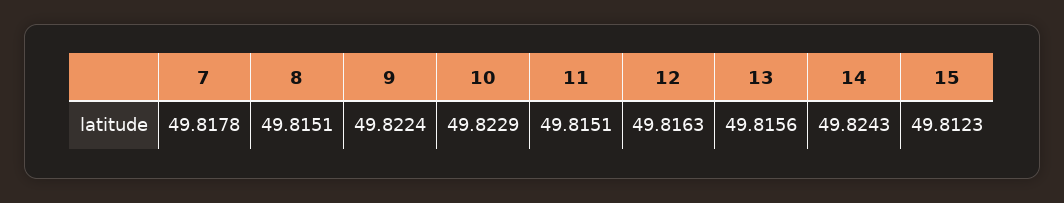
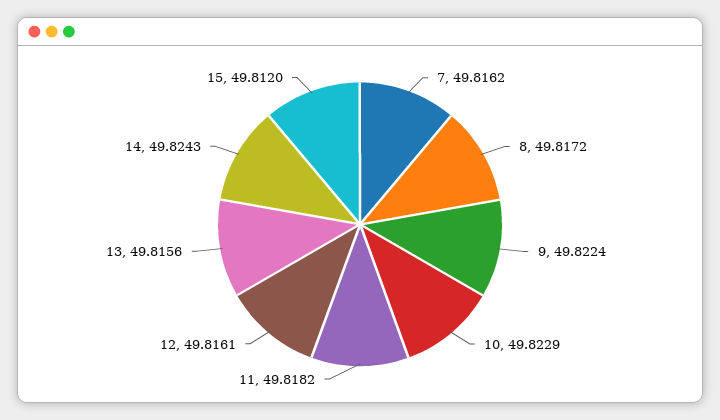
7: 49.8178 -> 49.8162
8: 49.8151 -> 49.8172
11: 49.8151 -> 49.8182
12: 49.8163 -> 49.8161
15: 49.8123 -> 49.812

